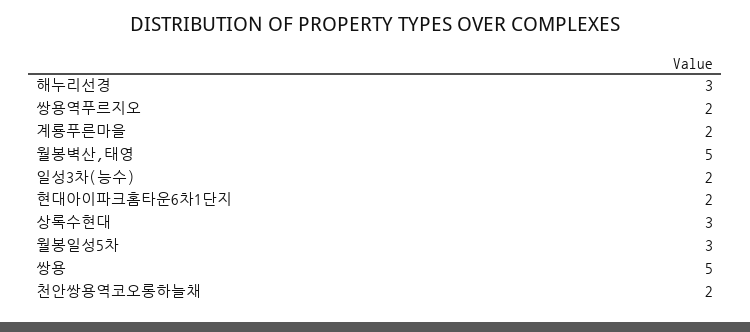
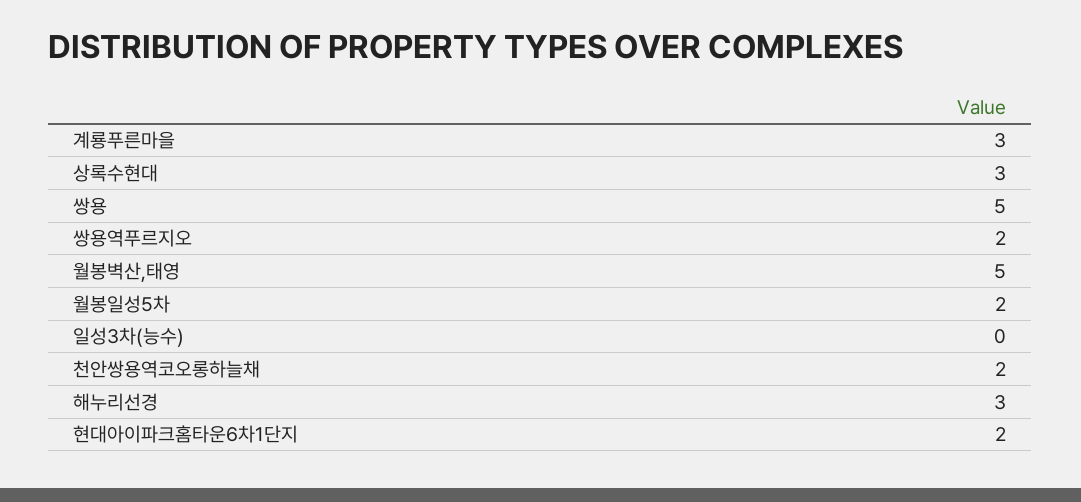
계룡푸른마을: 2 -> 3
일성3차(능수): 2 -> 0
월봉일성5차: 3 -> 2

